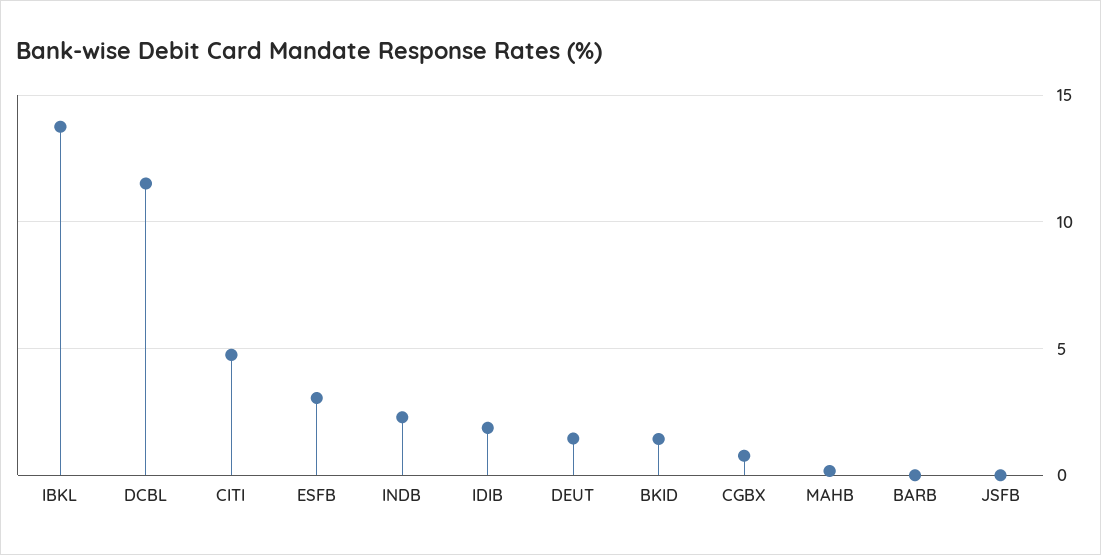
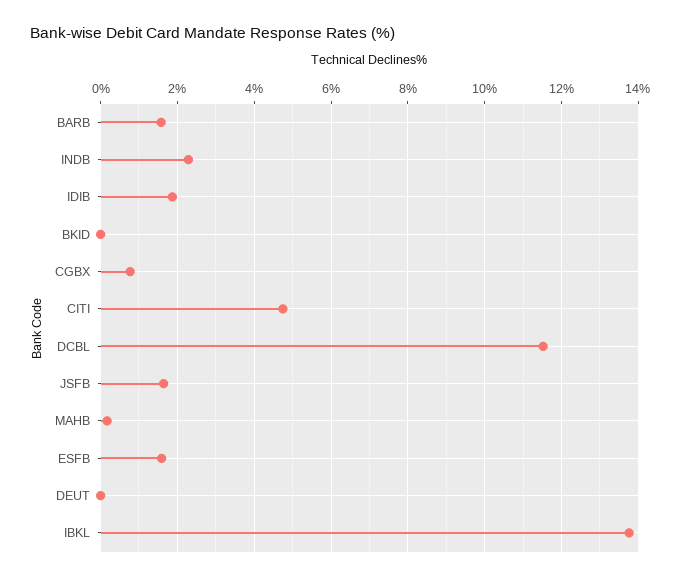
ESFB: 3 -> 1.6
DEUT: 1.5 -> 0
BKID: 1.5 -> 0
BARB: 0 -> 1.6
JSFB: 0 -> 1.6

